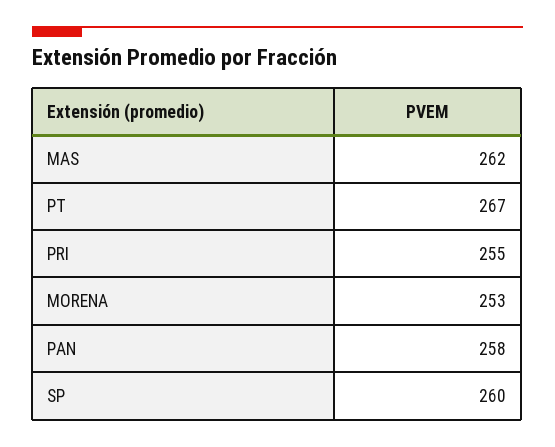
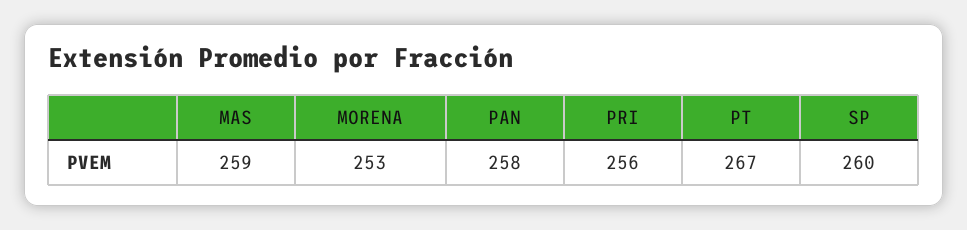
MAS: 262 -> 259
PRI: 255 -> 256

